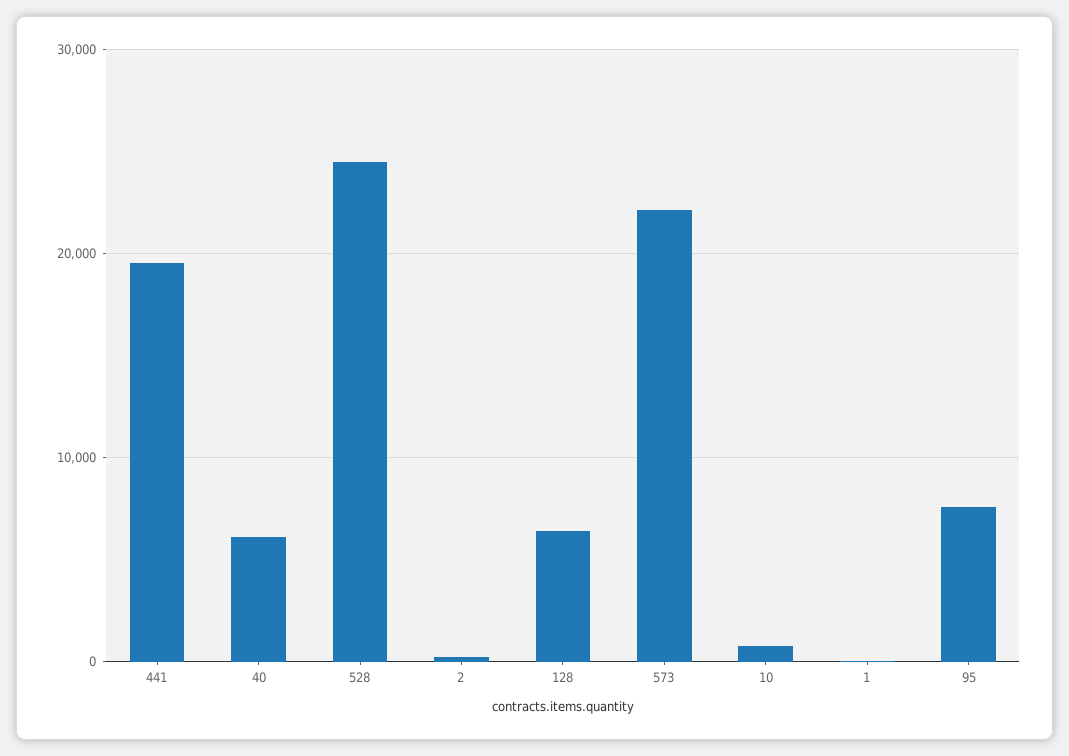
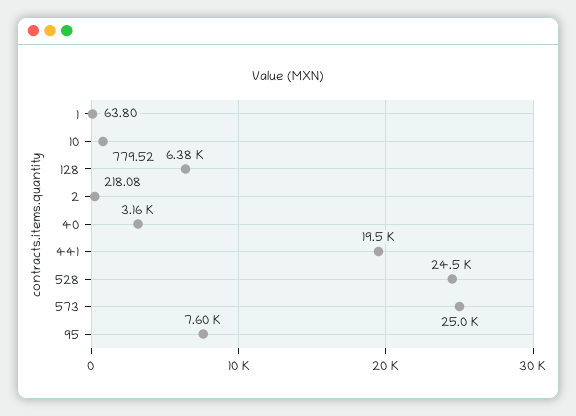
40: 6000 -> 3160
573: 22000 -> 25000

